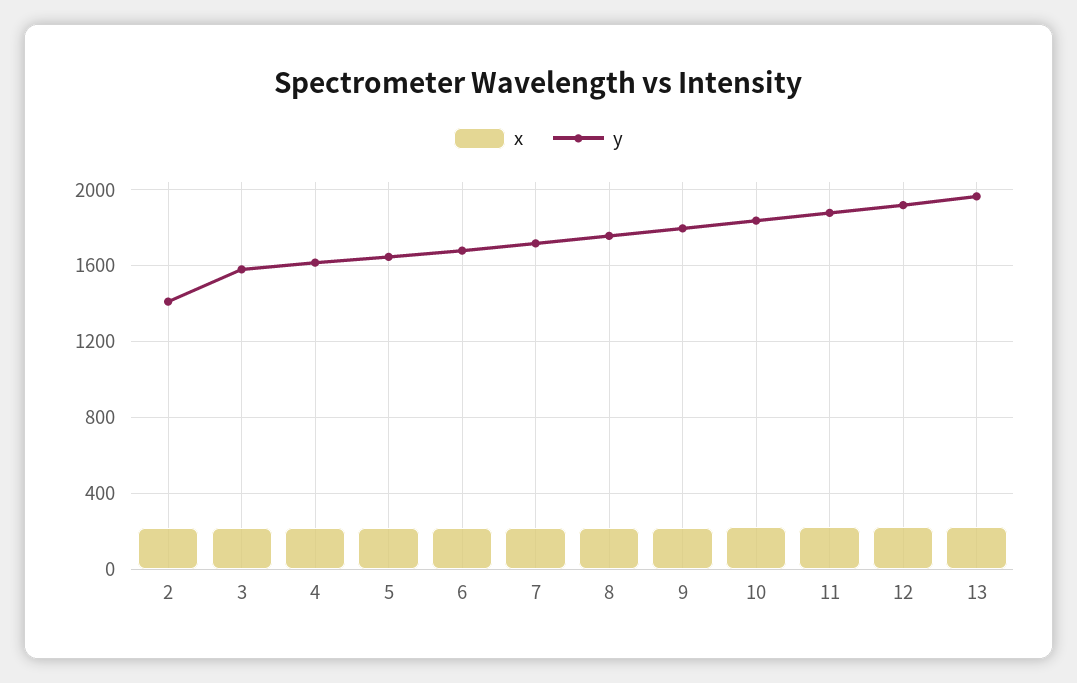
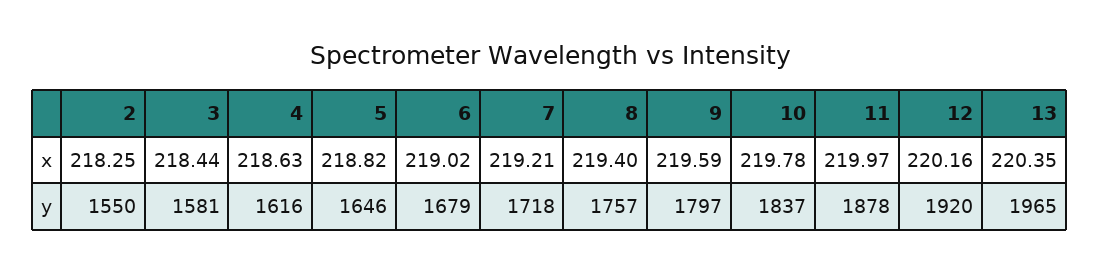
y, 2: 1400 -> 1550

